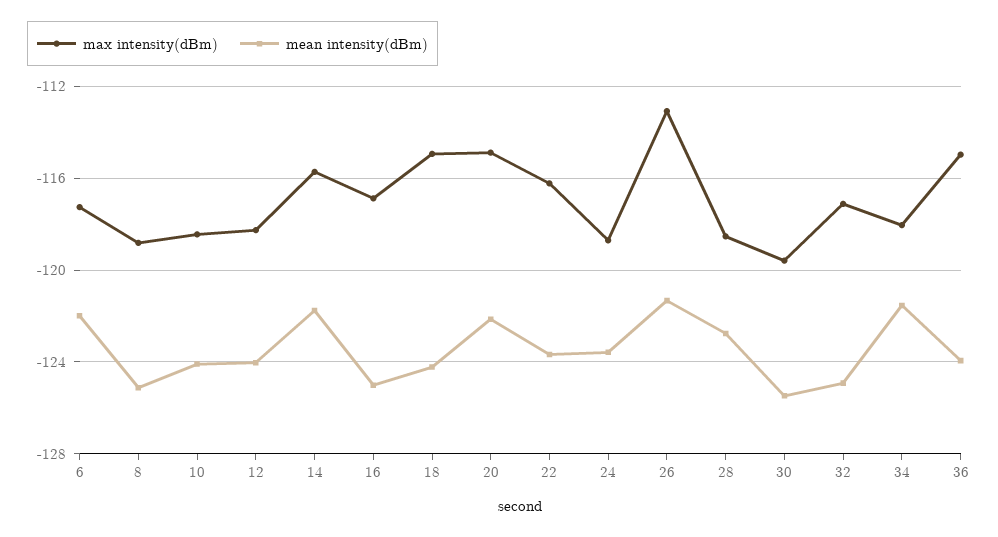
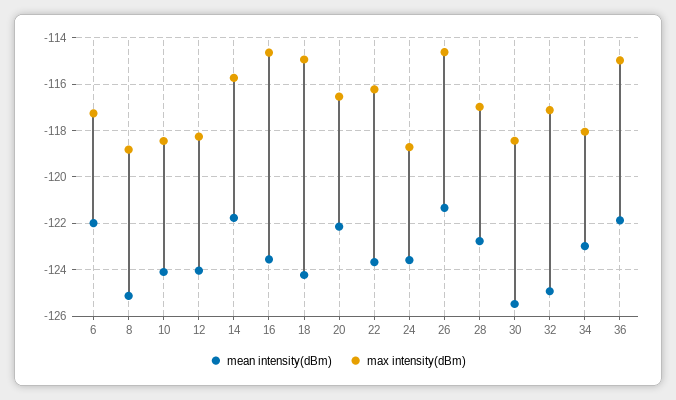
max intensity(dBm), 16: -117 -> -114.5
mean intensity(dBm), 16: -125 -> -123.5
max intensity(dBm), 20: -115 -> -116.5
max intensity(dBm), 26: -113 -> -114.5
max intensity(dBm), 28: -118.5 -> -117
max intensity(dBm), 30: -119.5 -> -118.5
mean intensity(dBm), 34: -121.5 -> -123
mean intensity(dBm), 36: -124 -> -122

